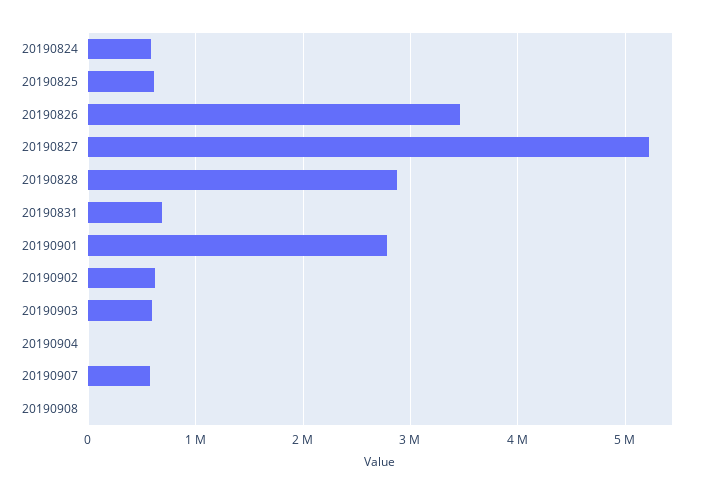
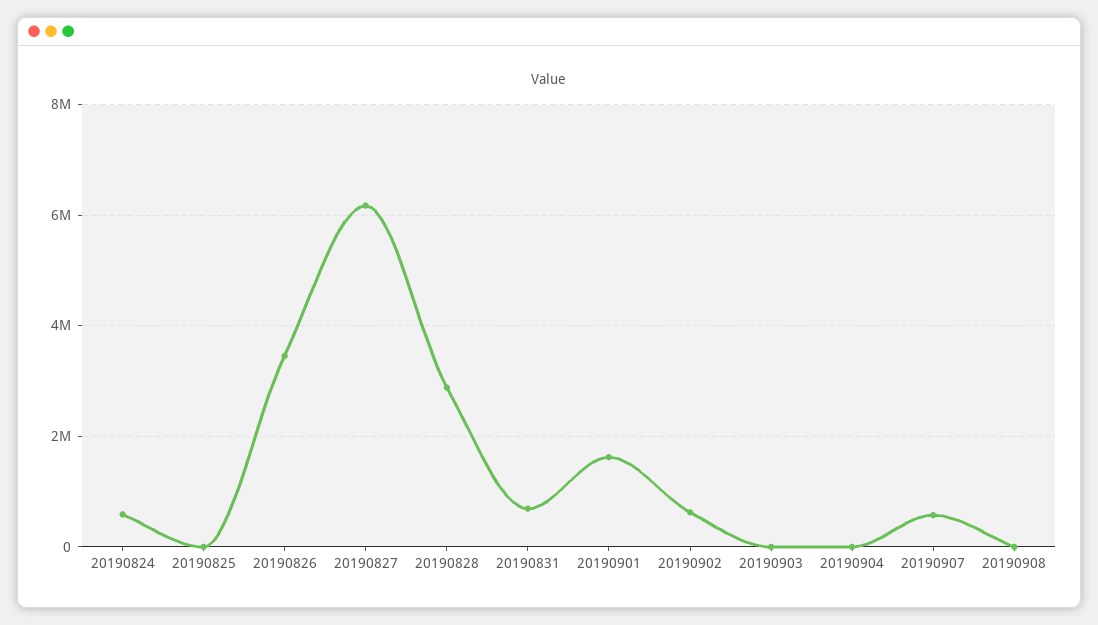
20190825: 600000 -> 0
20190827: 5200000 -> 6200000
20190901: 2800000 -> 1600000
20190903: 600000 -> 0

